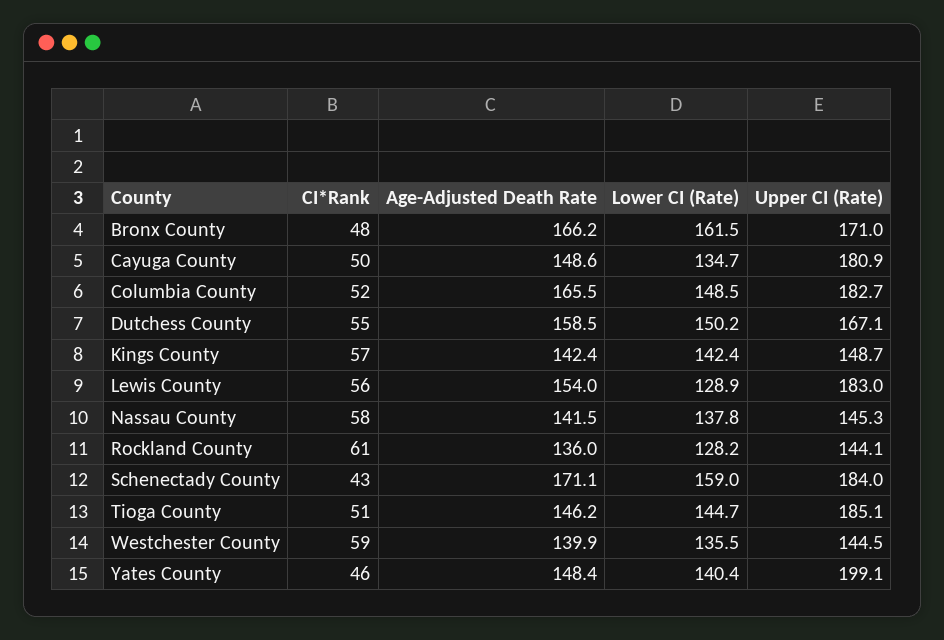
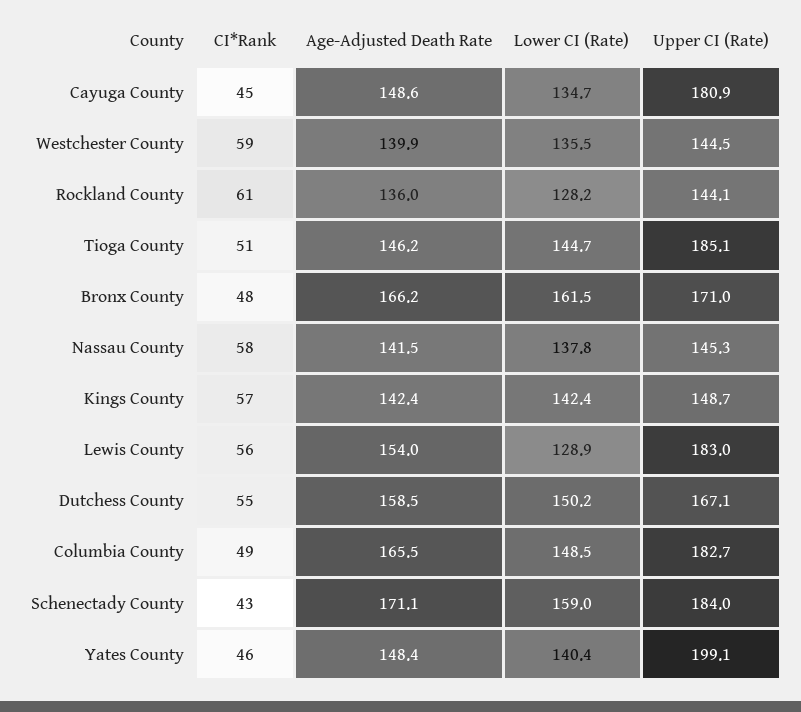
CI*Rank, Cayuga County: 50 -> 45
CI*Rank, Columbia County: 52 -> 49

